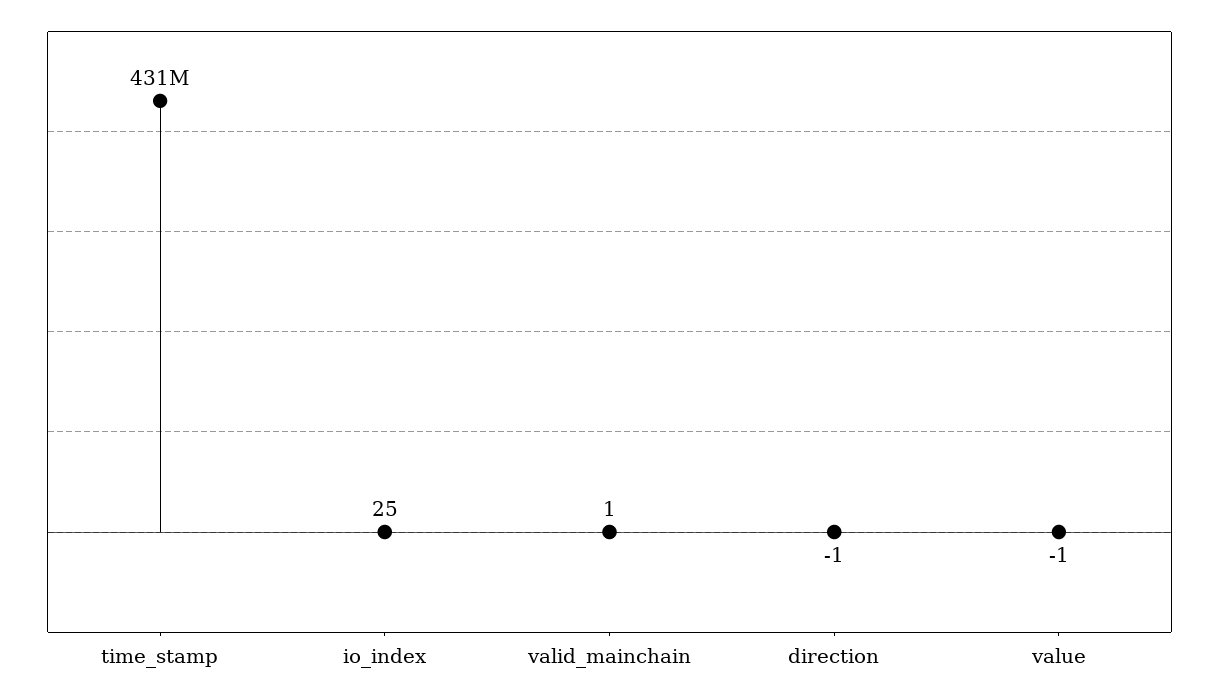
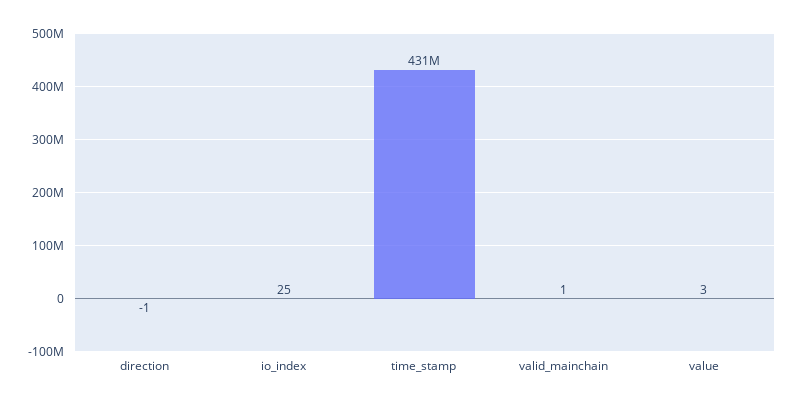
value: -1 -> 3

